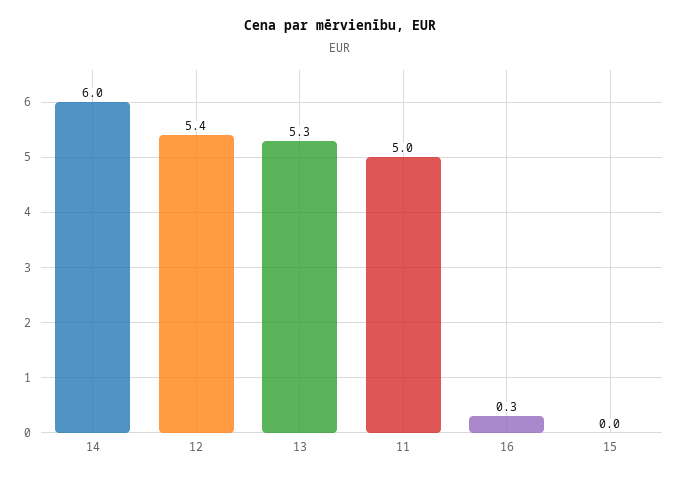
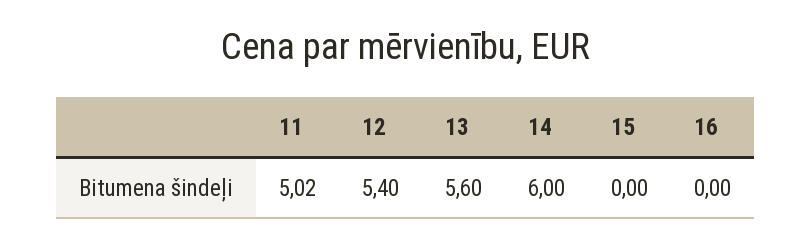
13: 5.3 -> 5.6
16: 0.3 -> 0

